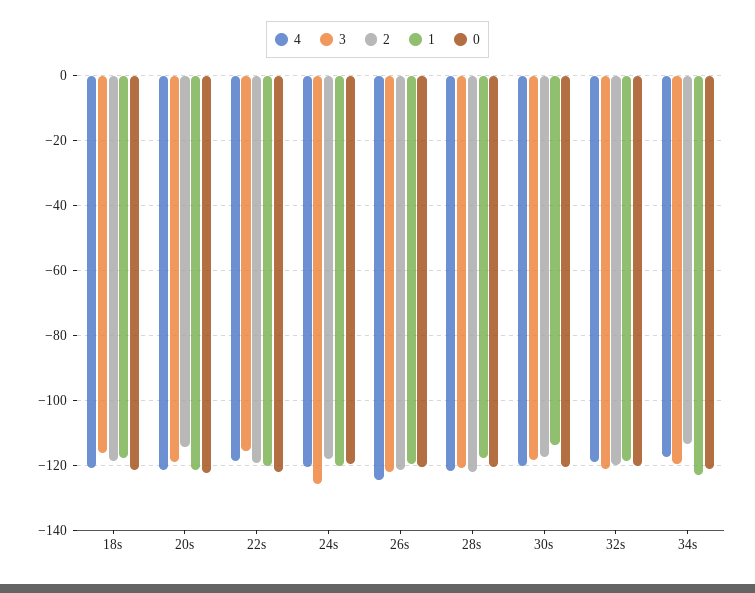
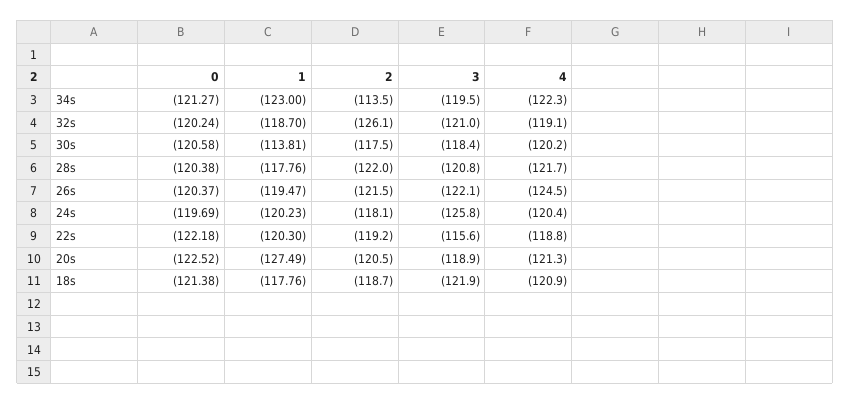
3, 18s: -116 -> -121.9
2, 20s: -114 -> -120.5
1, 20s: -122 -> -127.49
2, 32s: -120 -> -126.1
4, 34s: -118 -> -122.3

